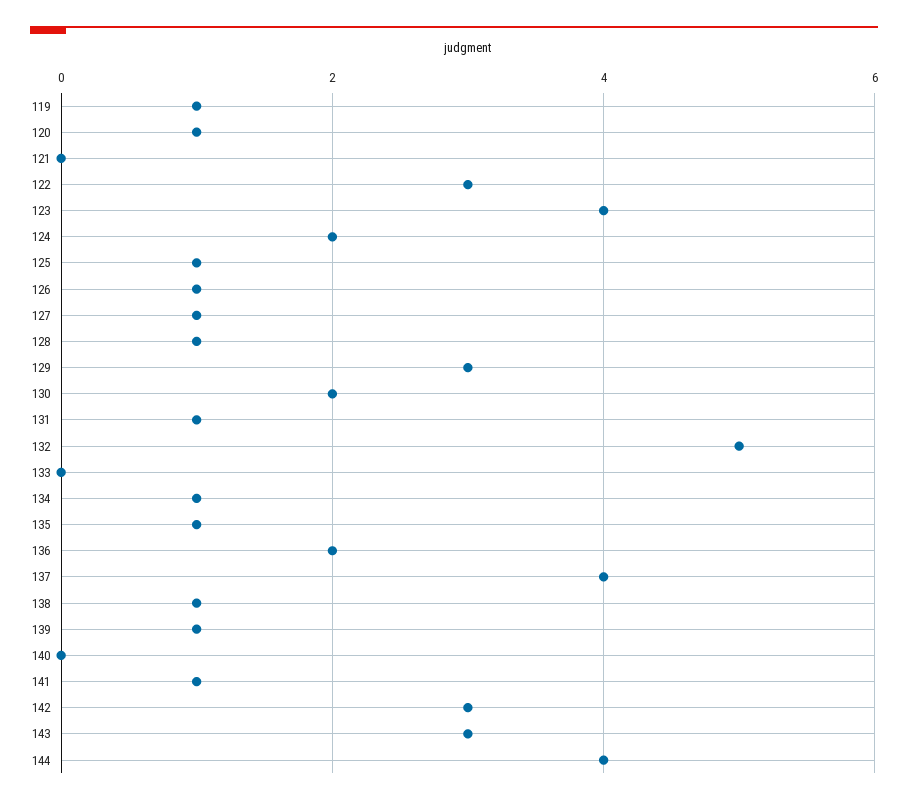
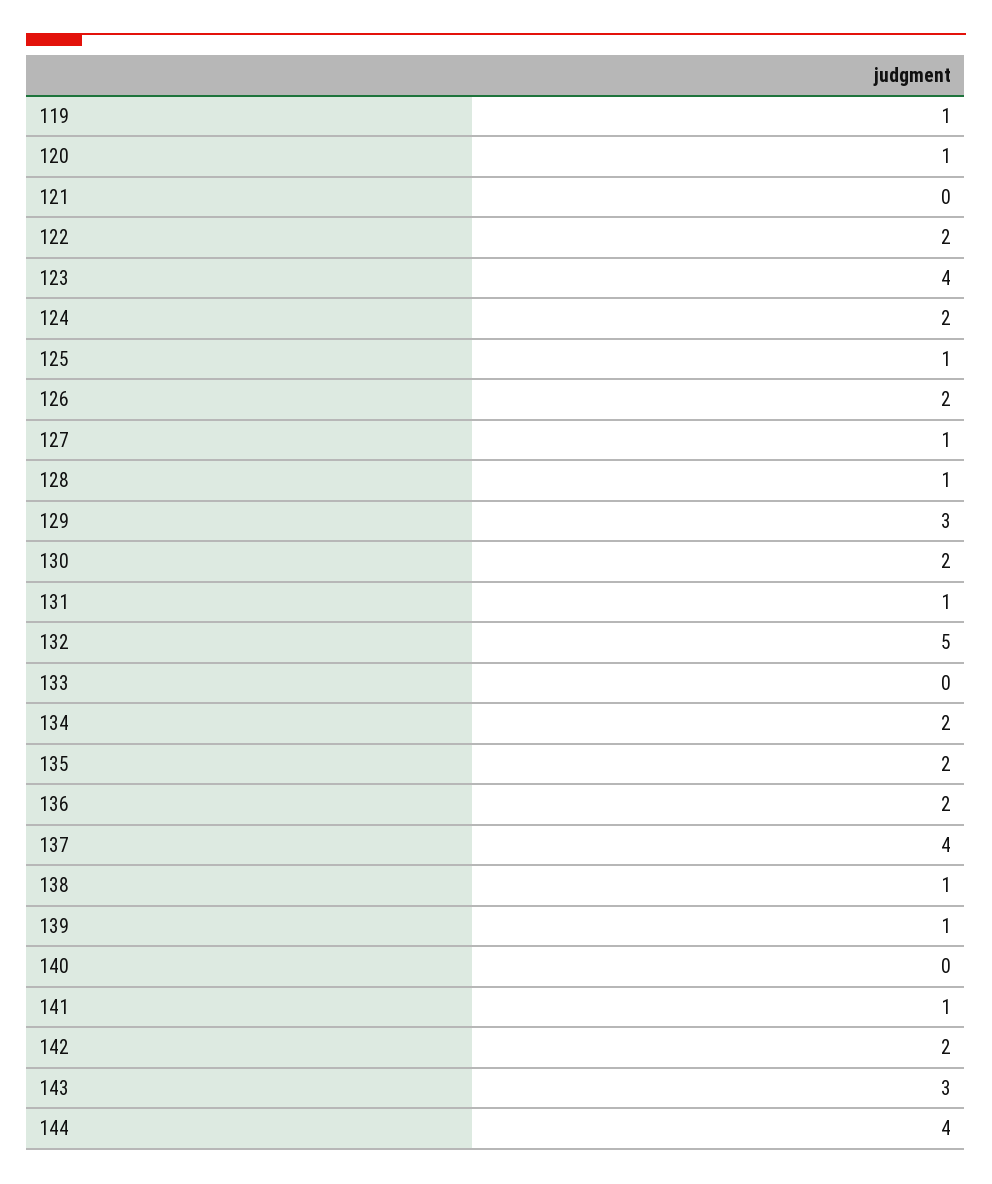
122: 3 -> 2
126: 1 -> 2
134: 1 -> 2
135: 1 -> 2
142: 3 -> 2

